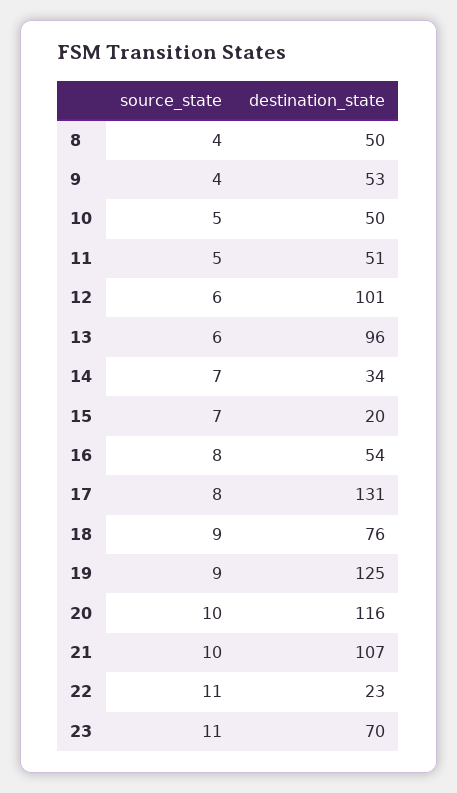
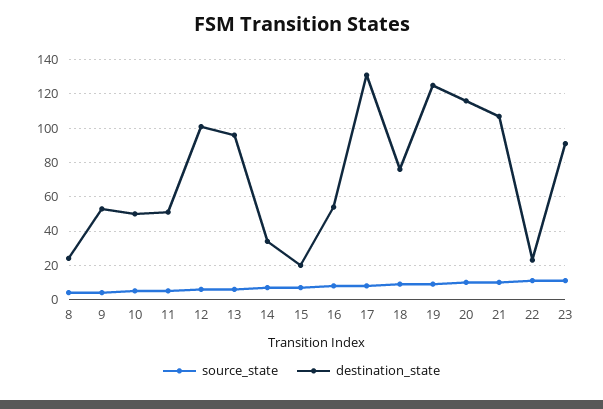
destination_state, 8: 50 -> 25
destination_state, 23: 70 -> 90

